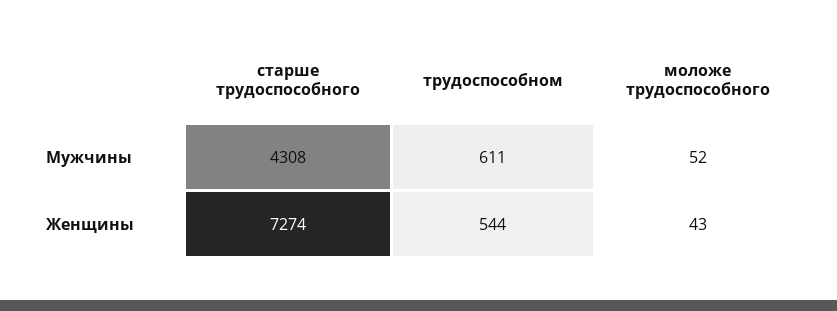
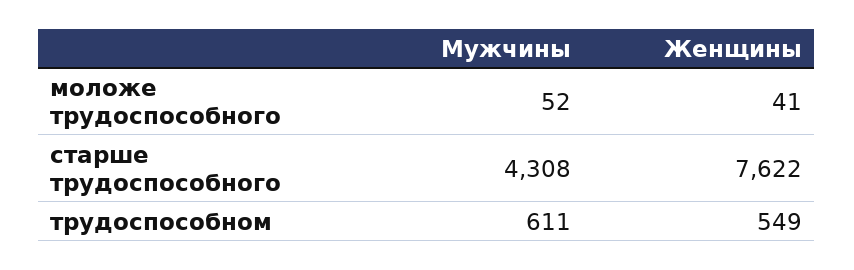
старше трудоспособного, Женщины: 7274 -> 7622
трудоспособном, Женщины: 544 -> 549
моложе трудоспособного, Женщины: 43 -> 41

